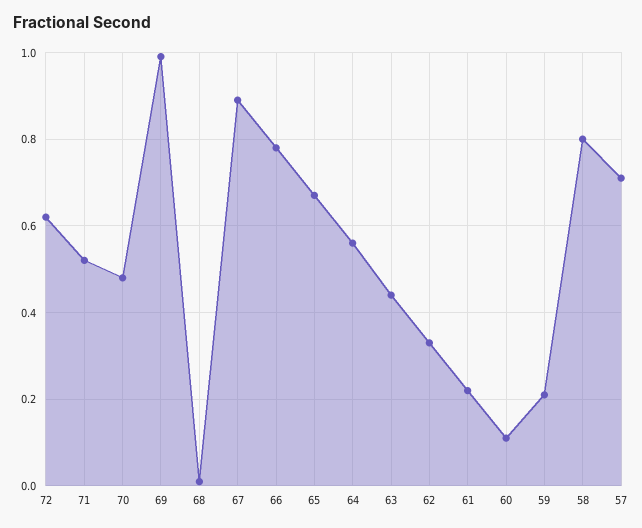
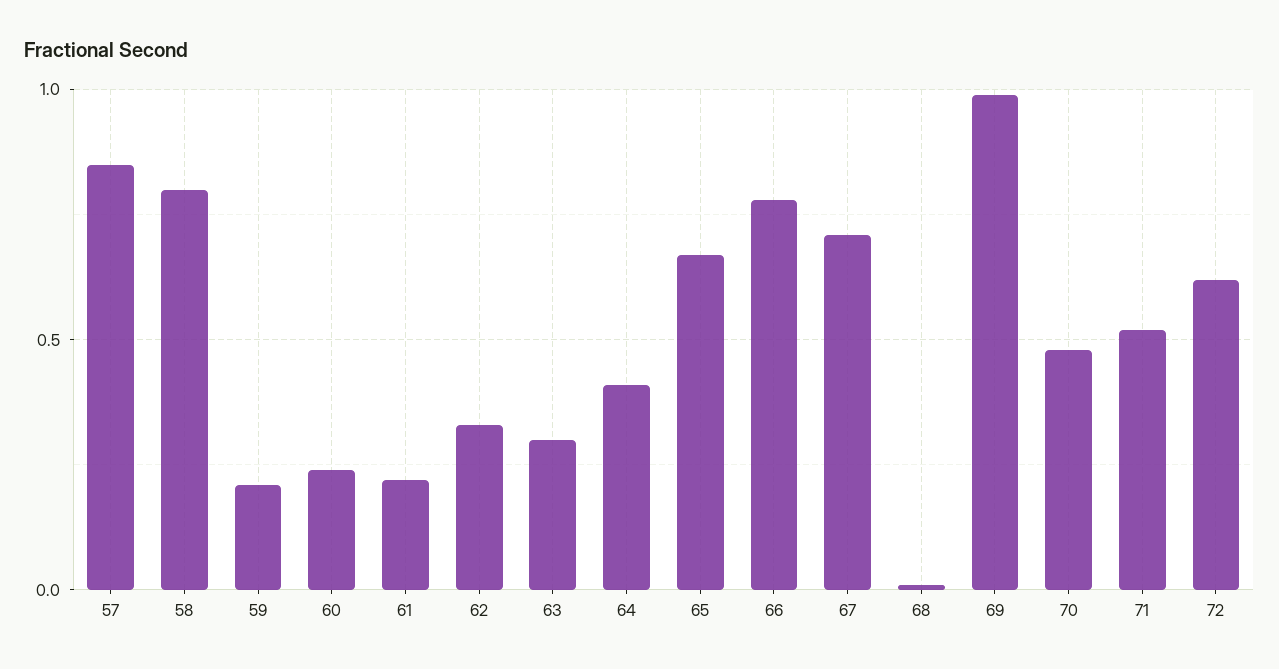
67: 0.9 -> 0.7
64: 0.55 -> 0.4
63: 0.45 -> 0.3
60: 0.1 -> 0.25
57: 0.7 -> 0.85

